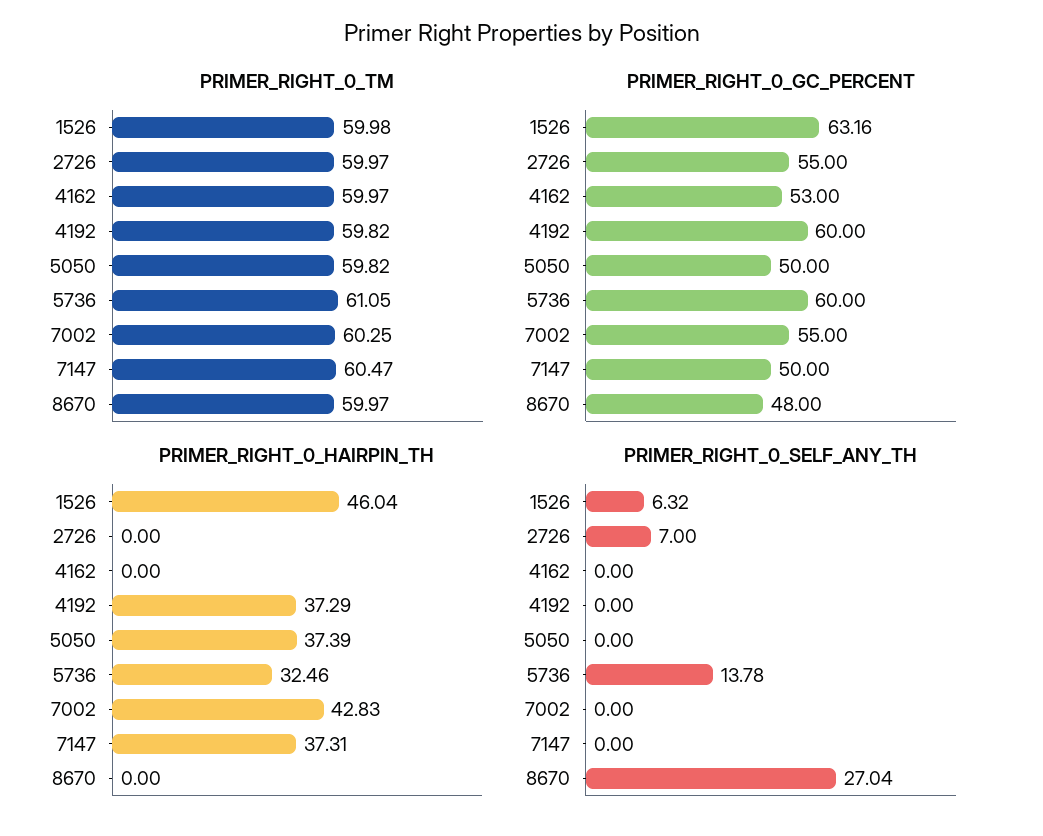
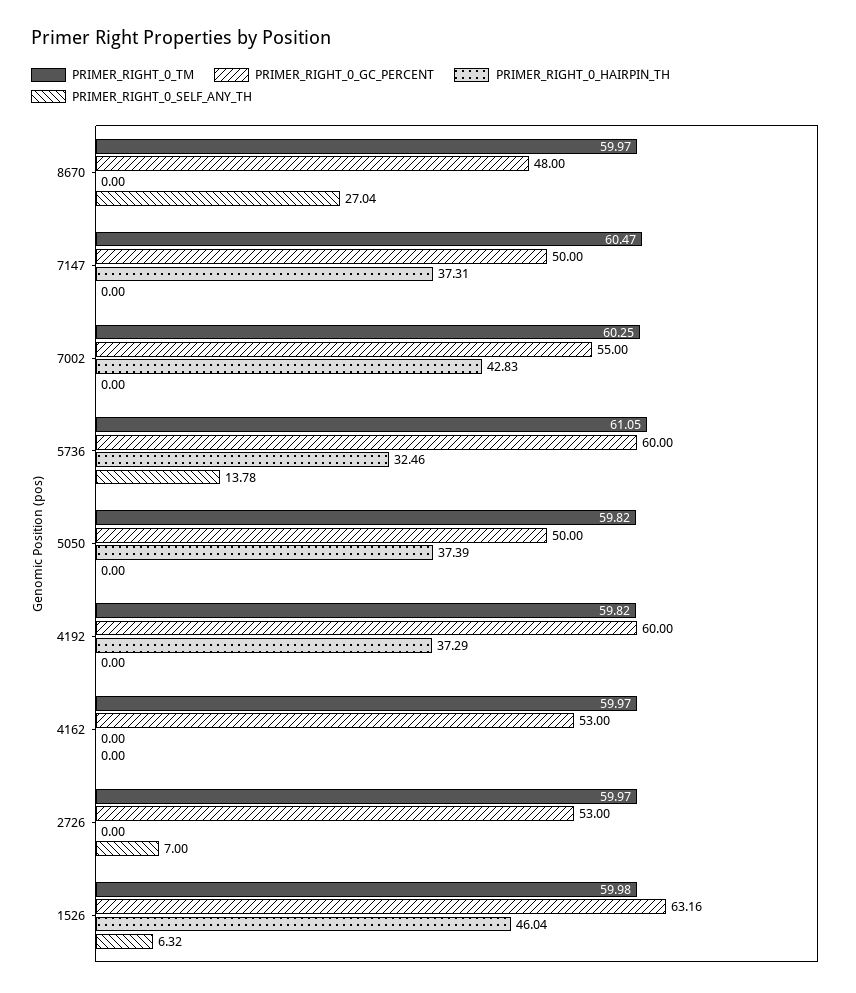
PRIMER_RIGHT_0_GC_PERCENT, 2726: 55 -> 53

